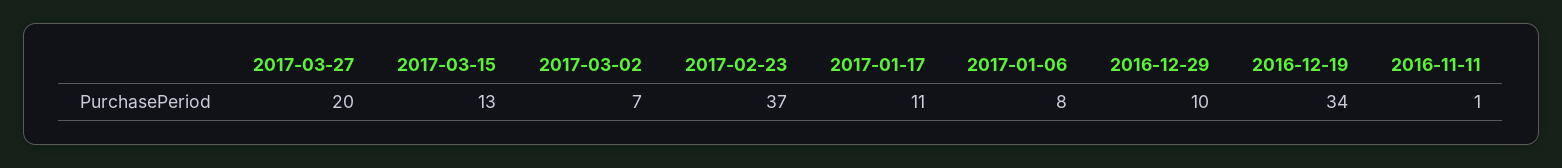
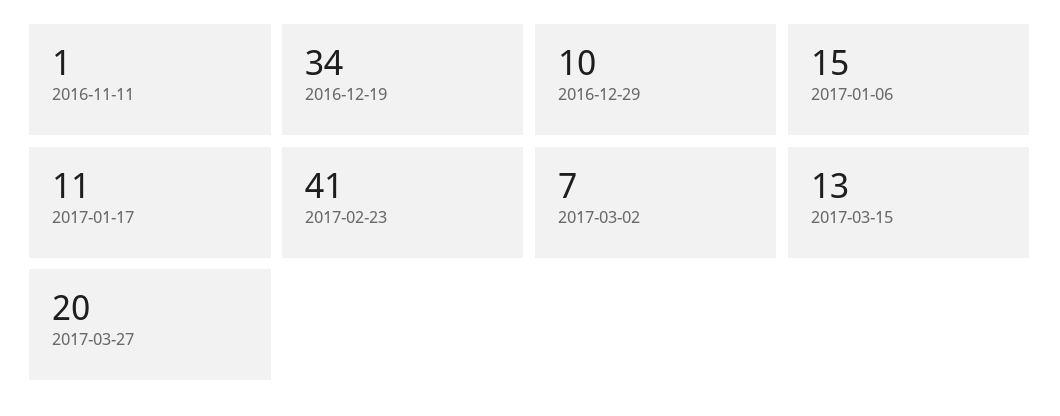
2017-02-23: 37 -> 41
2017-01-06: 8 -> 15

